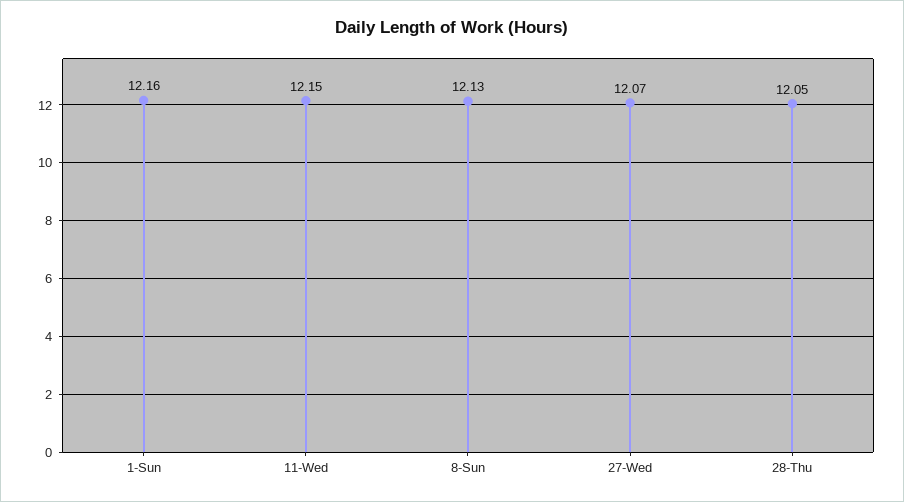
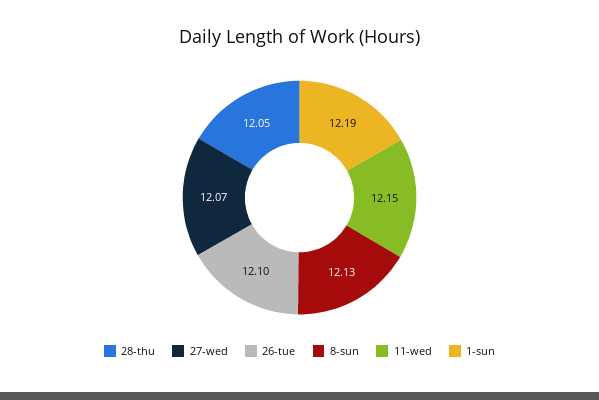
1-Sun: 12.16 -> 12.19
26-tue: none -> 12.1

